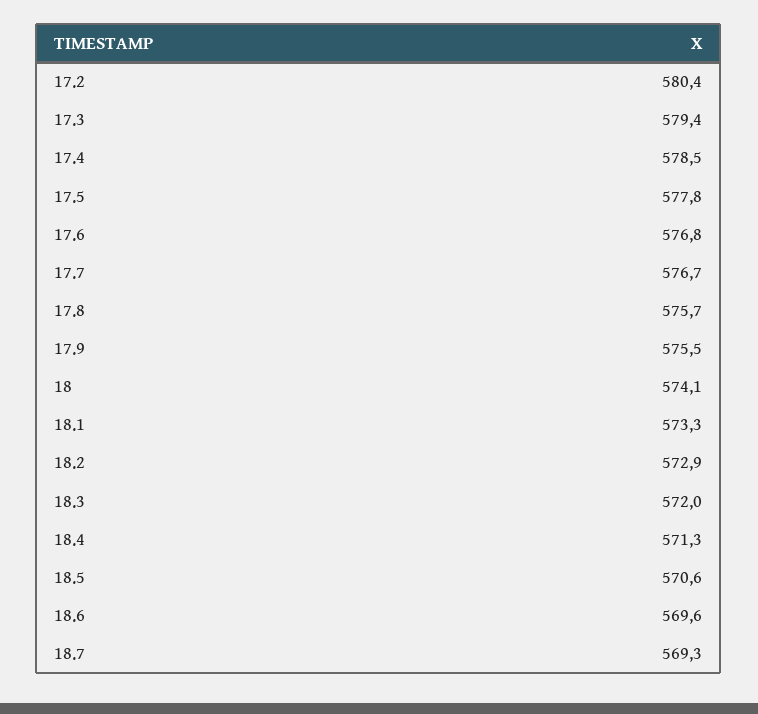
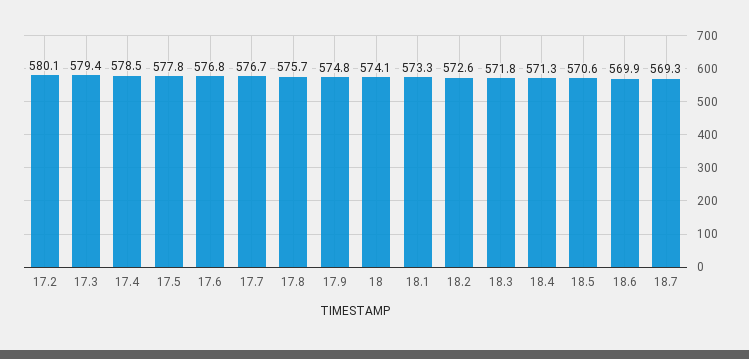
17.2: 580.4 -> 580.1
17.9: 575.5 -> 574.8
18.2: 572.9 -> 572.6
18.3: 572 -> 571.8
18.6: 569.6 -> 569.9

